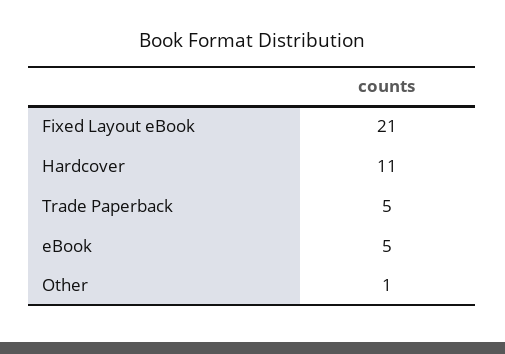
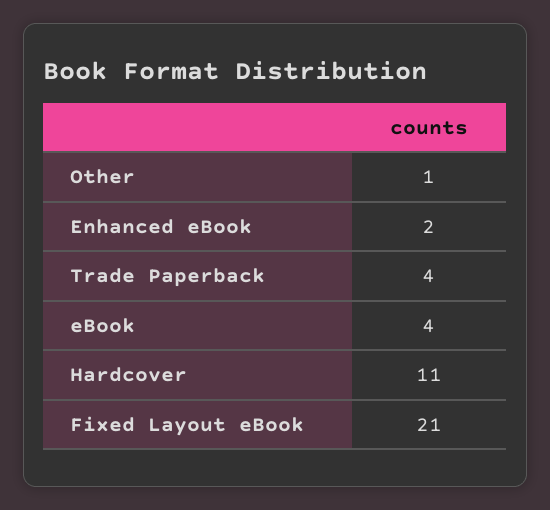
Trade Paperback: 5 -> 4
eBook: 5 -> 4
Enhanced eBook: none -> 2

